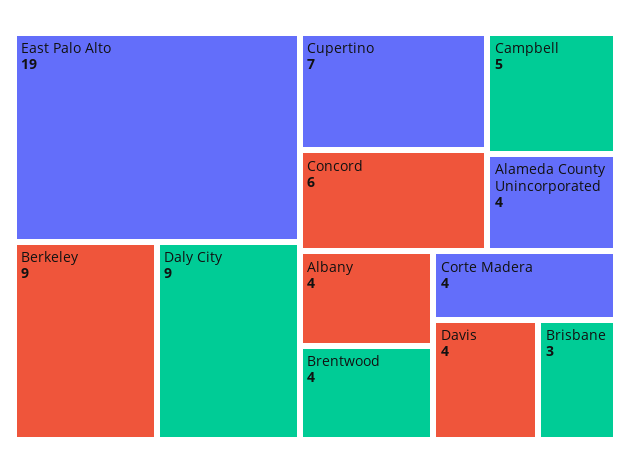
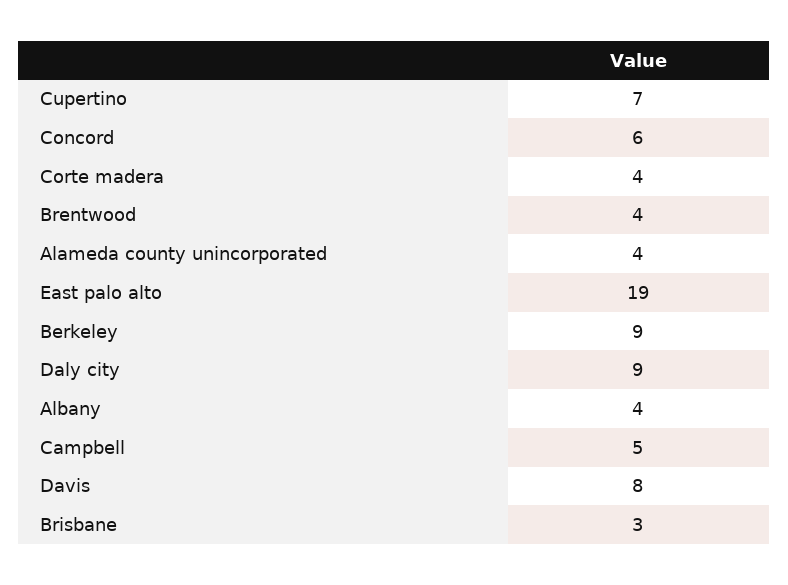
Davis: 4 -> 8

